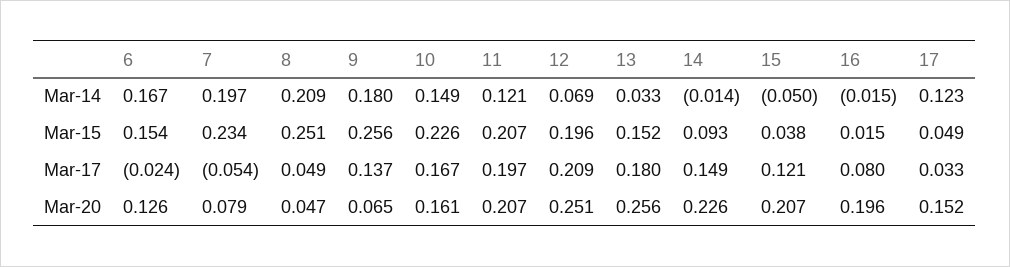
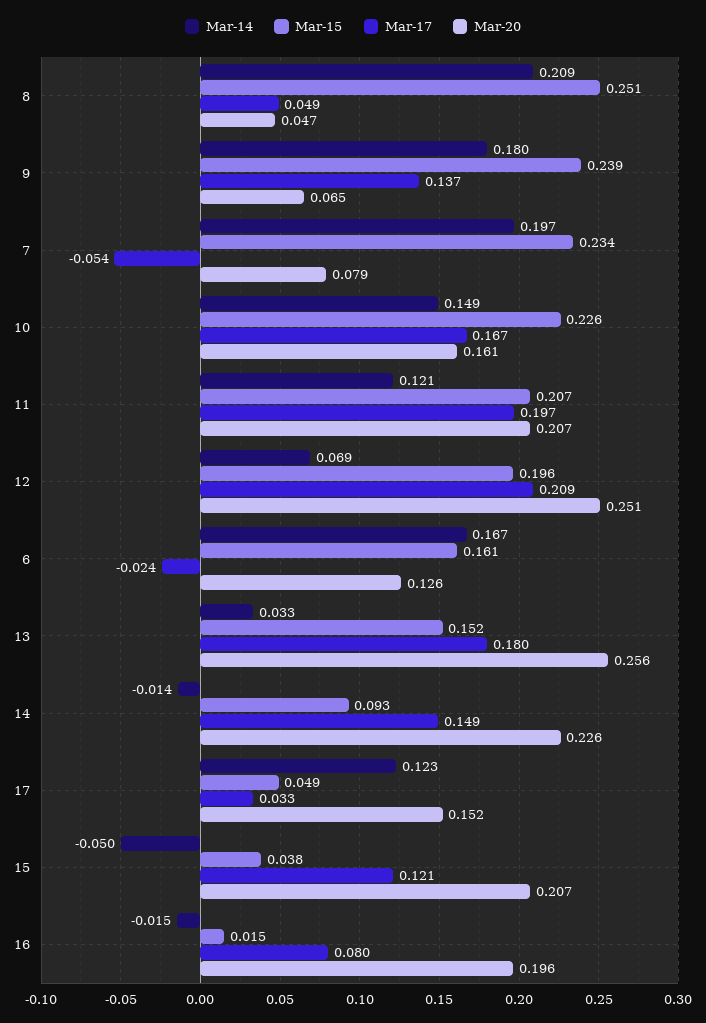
Mar-15, 6: 0.154 -> 0.161
Mar-15, 9: 0.256 -> 0.239

